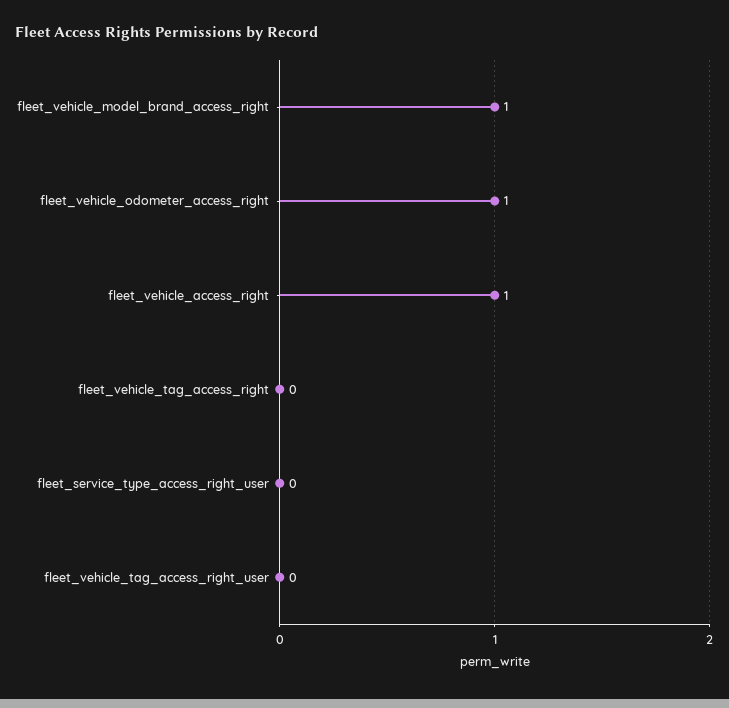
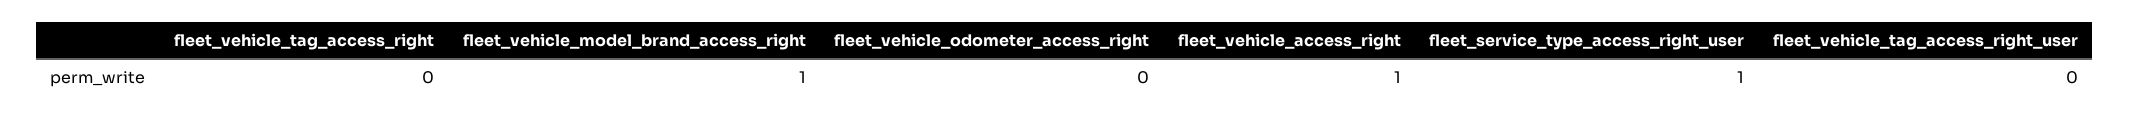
fleet_vehicle_odometer_access_right: 1 -> 0
fleet_service_type_access_right_user: 0 -> 1

